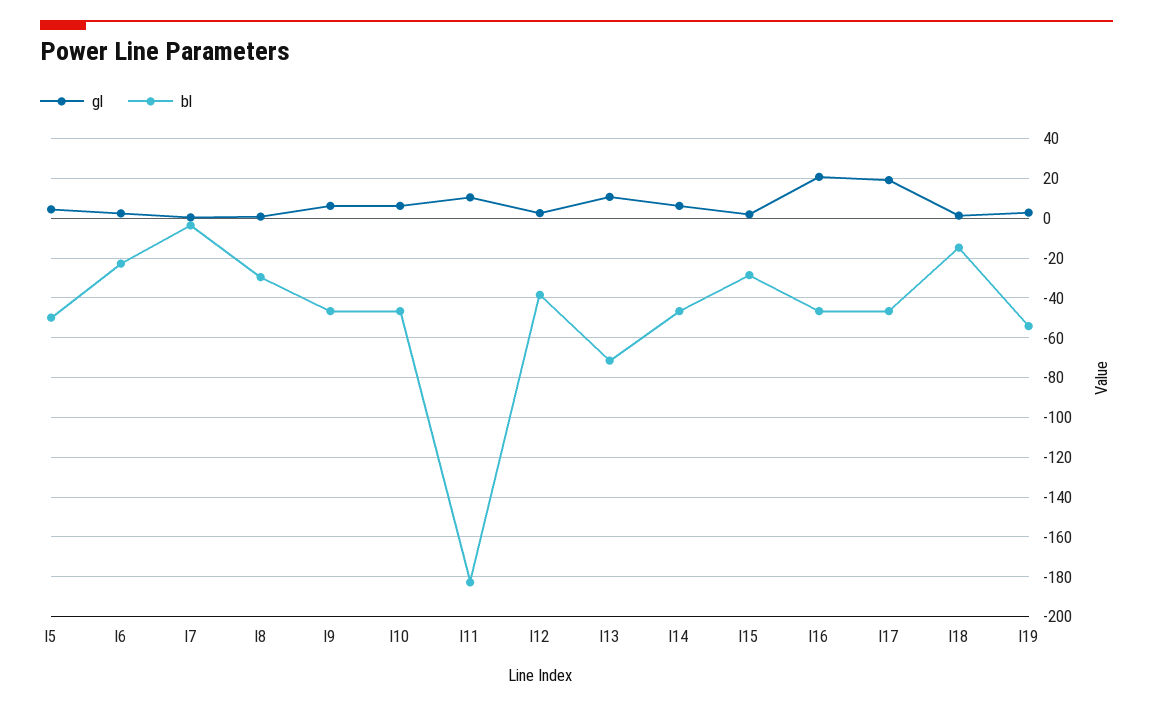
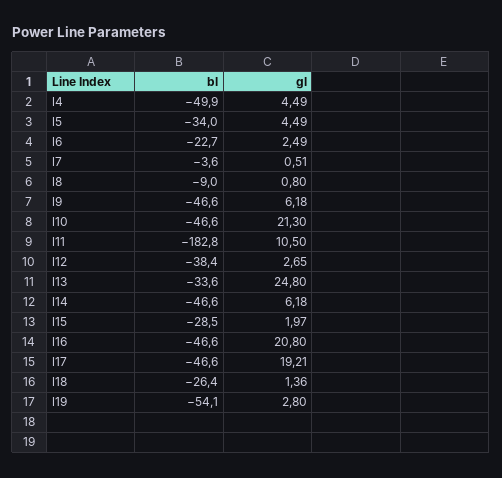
bl, l5: -50 -> -34
bl, l8: -30 -> -9
gl, l10: 5 -> 21.3
gl, l13: 10 -> 24.8
bl, l13: -70 -> -33.6
bl, l18: -15 -> -26.4
bl, l4: none -> -49.9
gl, l4: none -> 4.49

